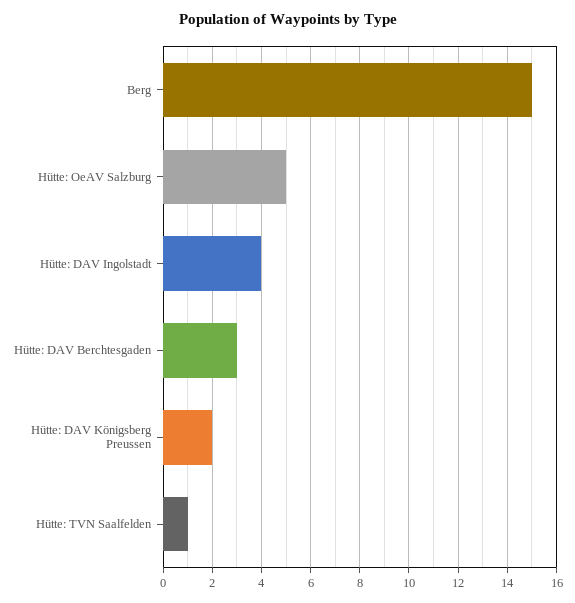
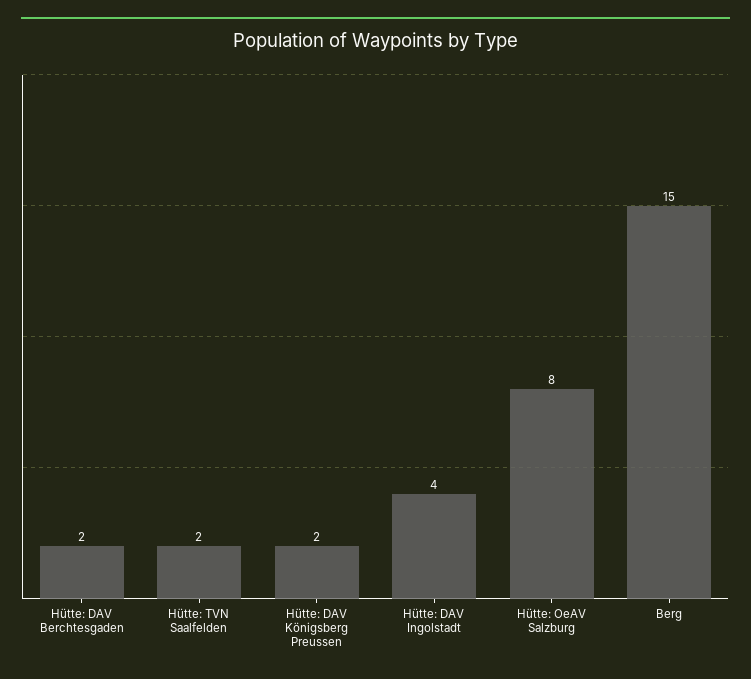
Hütte: OeAV Salzburg: 5 -> 8
Hütte: DAV Berchtesgaden: 3 -> 2
Hütte: TVN Saalfelden: 1 -> 2

